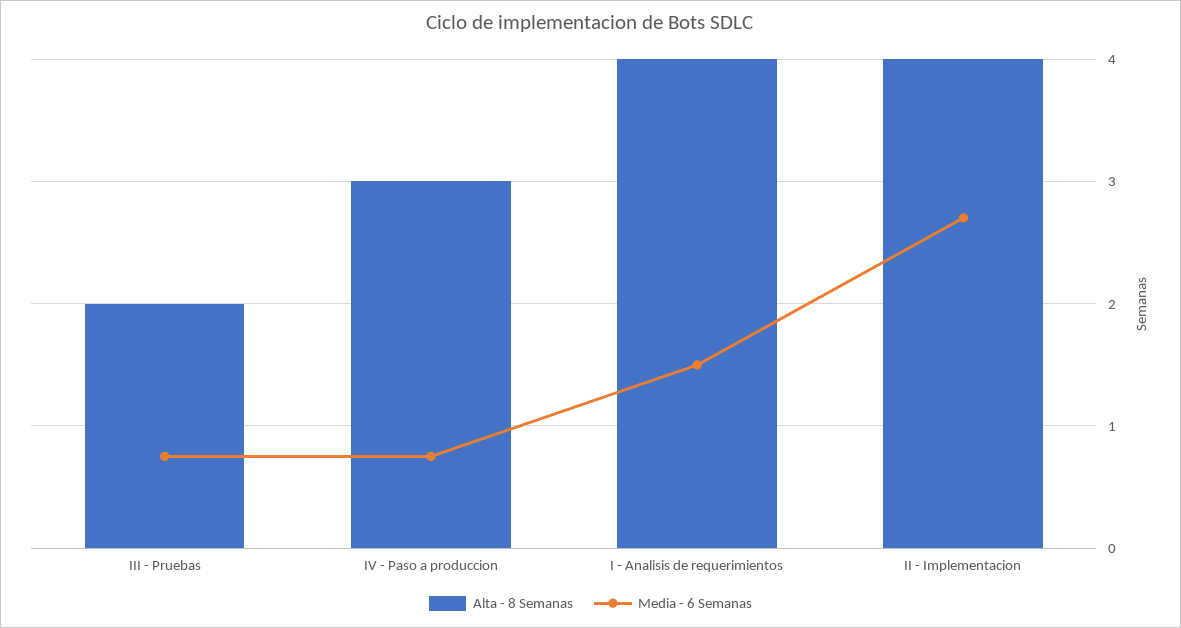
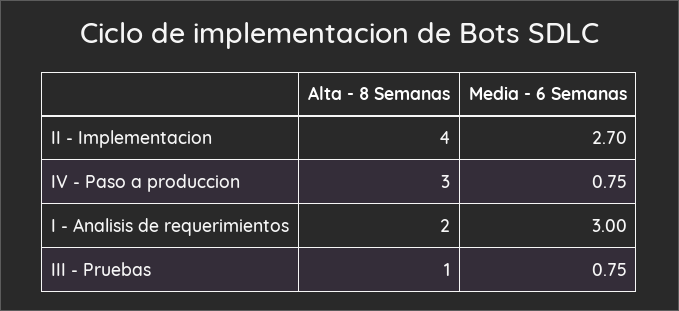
Alta - 8 Semanas, III - Pruebas: 2 -> 1
Alta - 8 Semanas, I - Analisis de requerimientos: 4 -> 2
Media - 6 Semanas, I - Analisis de requerimientos: 1.5 -> 3

